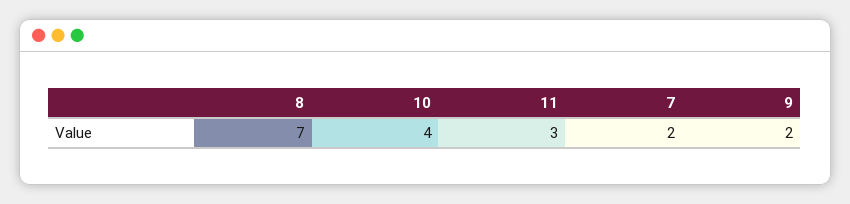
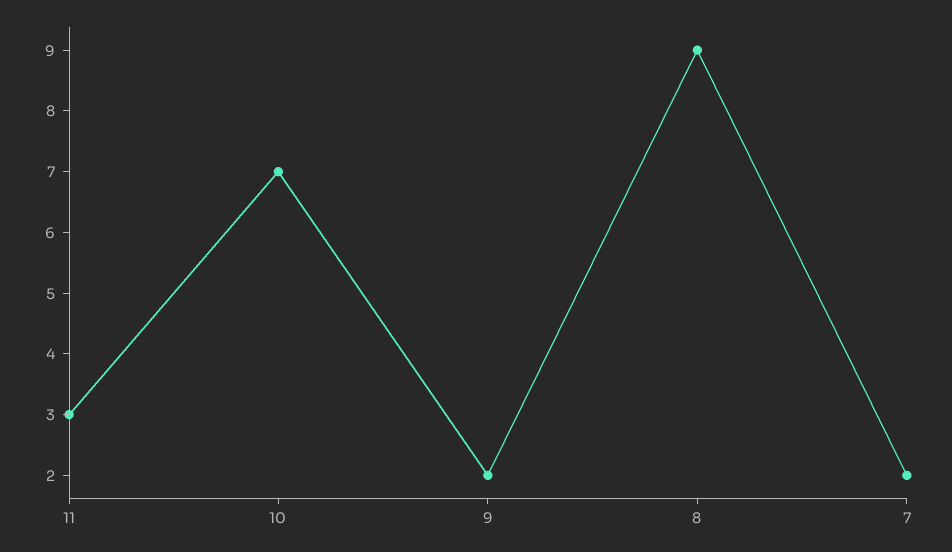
8: 7 -> 9
10: 4 -> 7

